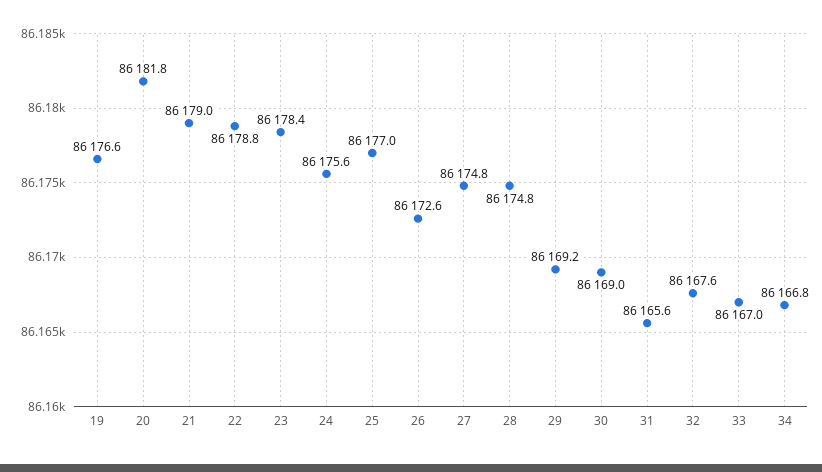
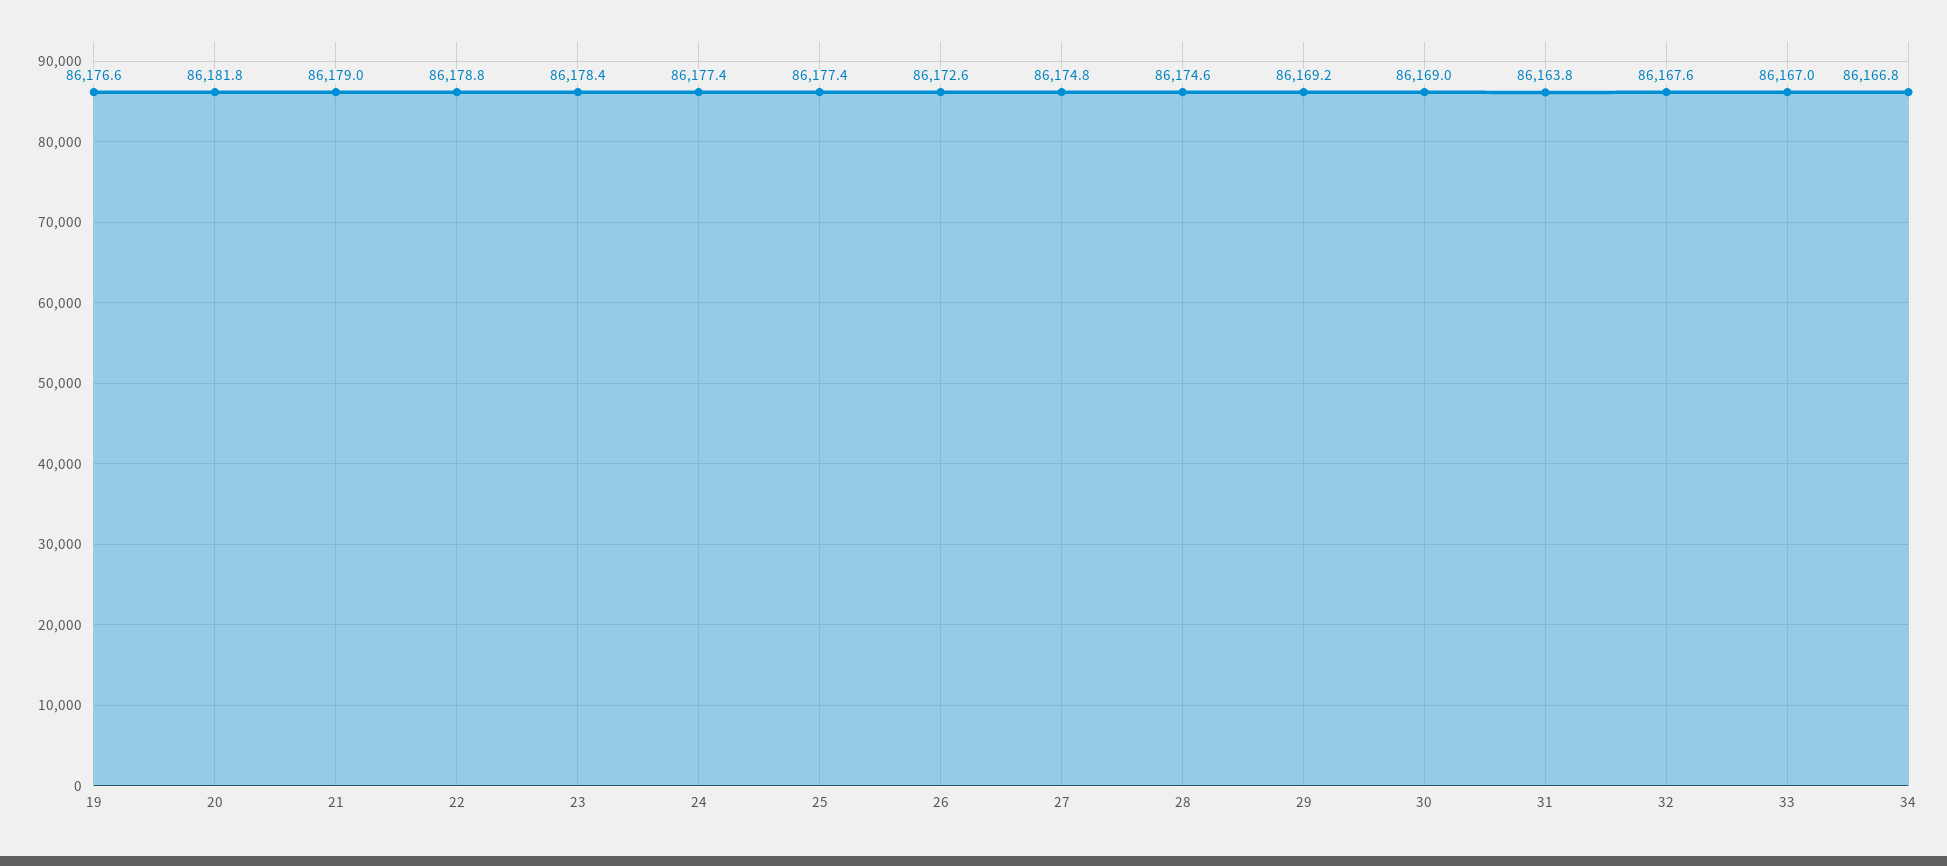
24: 86175.6 -> 86177.4
25: 86177 -> 86177.4
28: 86174.8 -> 86174.6
31: 86165.6 -> 86163.8

